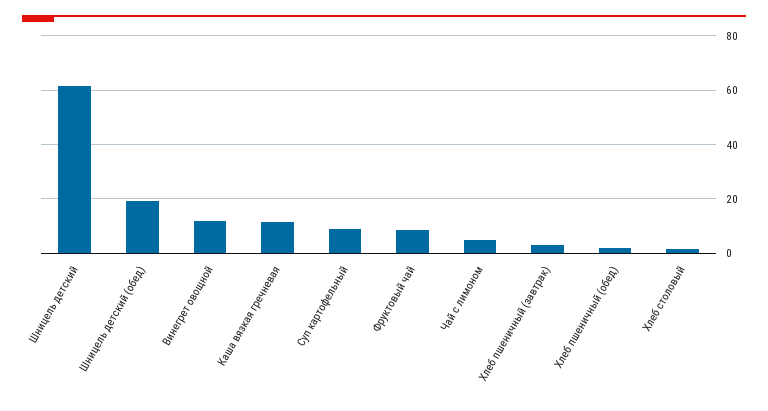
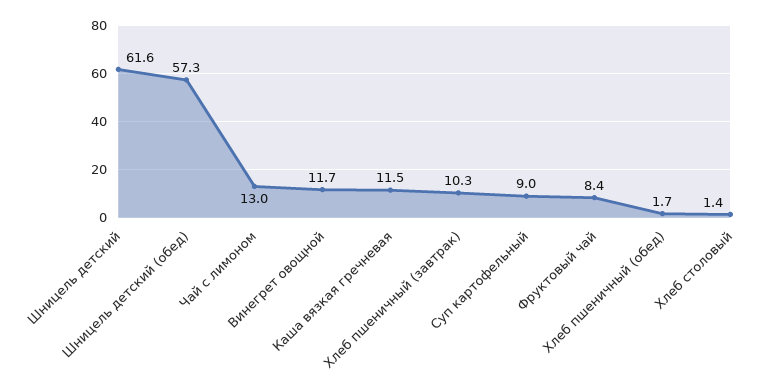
Шницель детский (обед): 20 -> 57.3
Чай с лимоном: 5 -> 13
Хлеб пшеничный (завтрак): 2.5 -> 10.3

